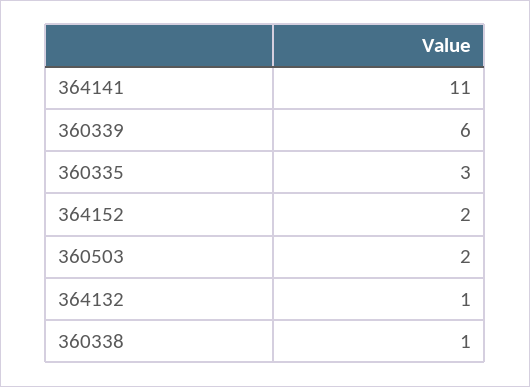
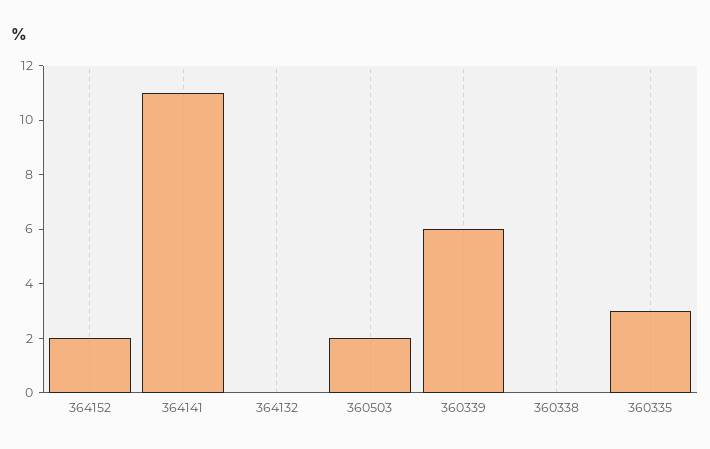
364132: 1 -> 0
360338: 1 -> 0

